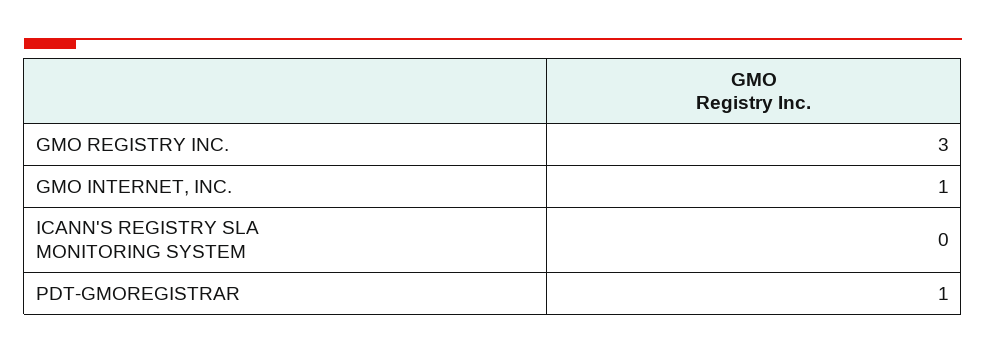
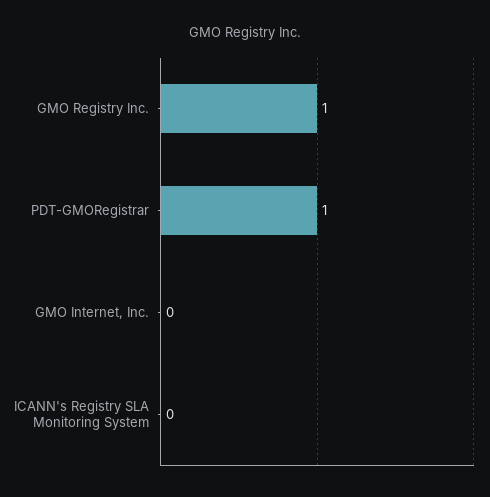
GMO REGISTRY INC.: 3 -> 1
GMO INTERNET, INC.: 1 -> 0

